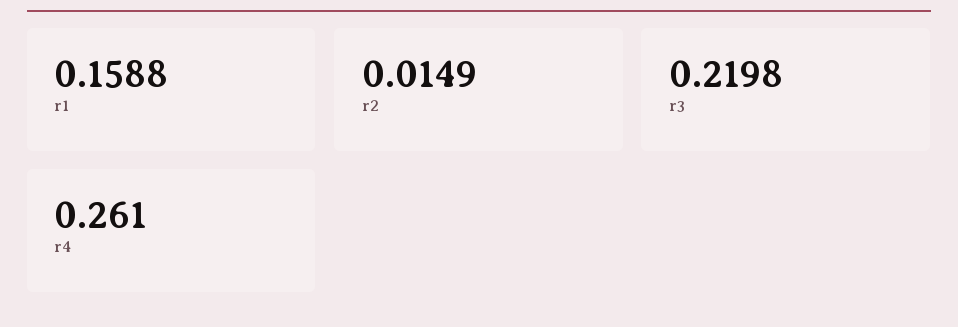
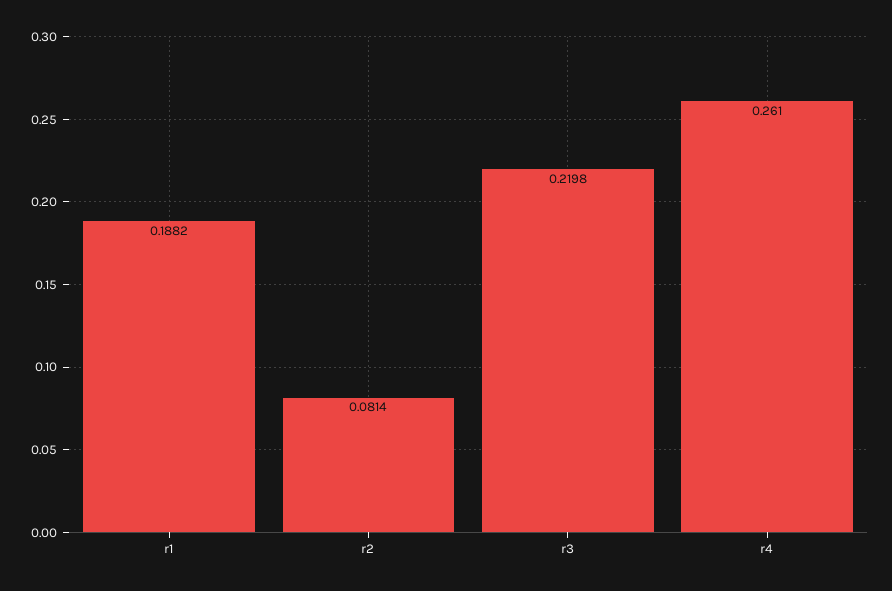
r1: 0.1588 -> 0.1882
r2: 0.0149 -> 0.0814

